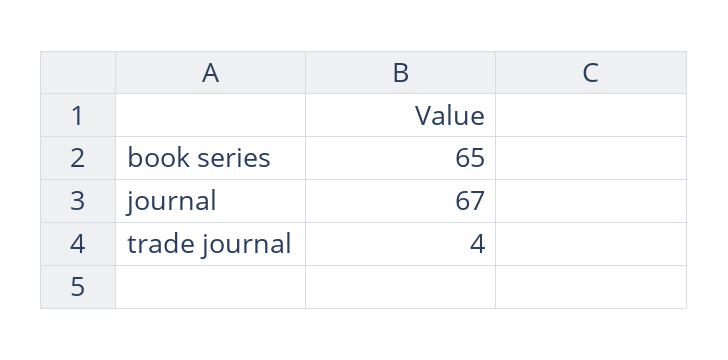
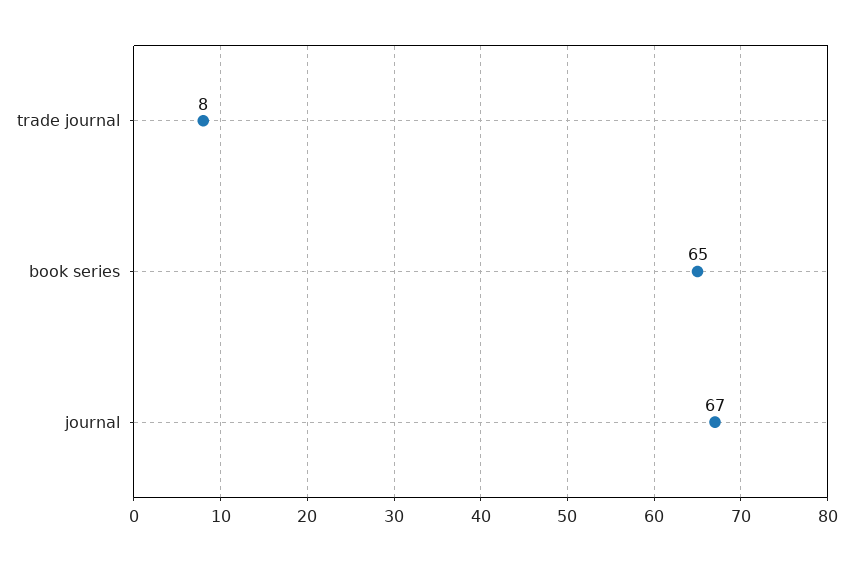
trade journal: 4 -> 8

